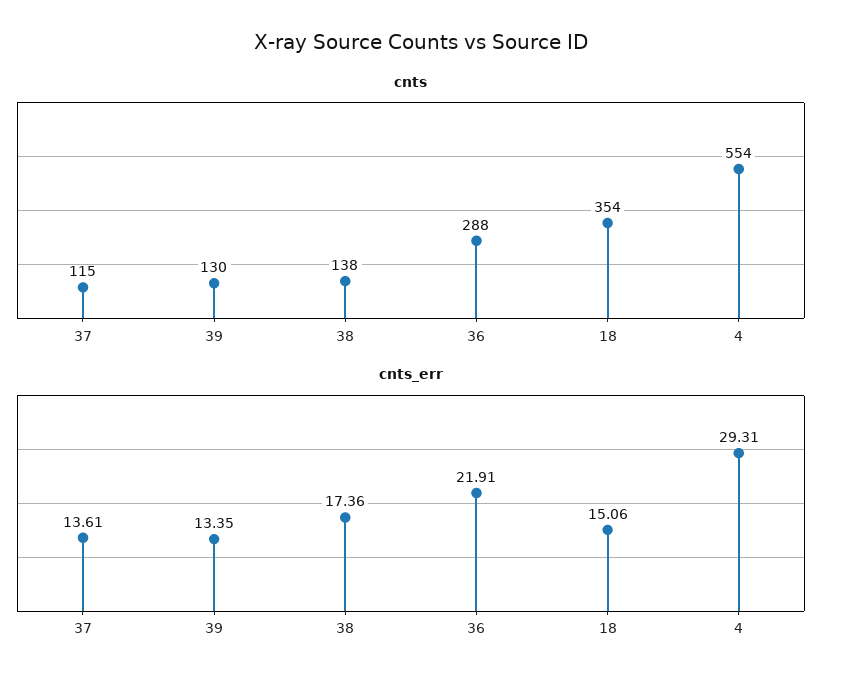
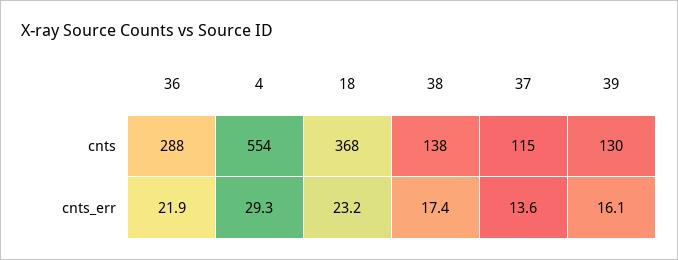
cnts, 18: 354 -> 368
cnts_err, 39: 13.35 -> 16.1
cnts_err, 18: 15.06 -> 23.2

